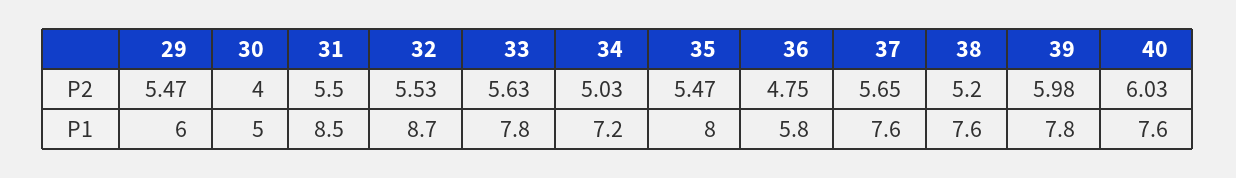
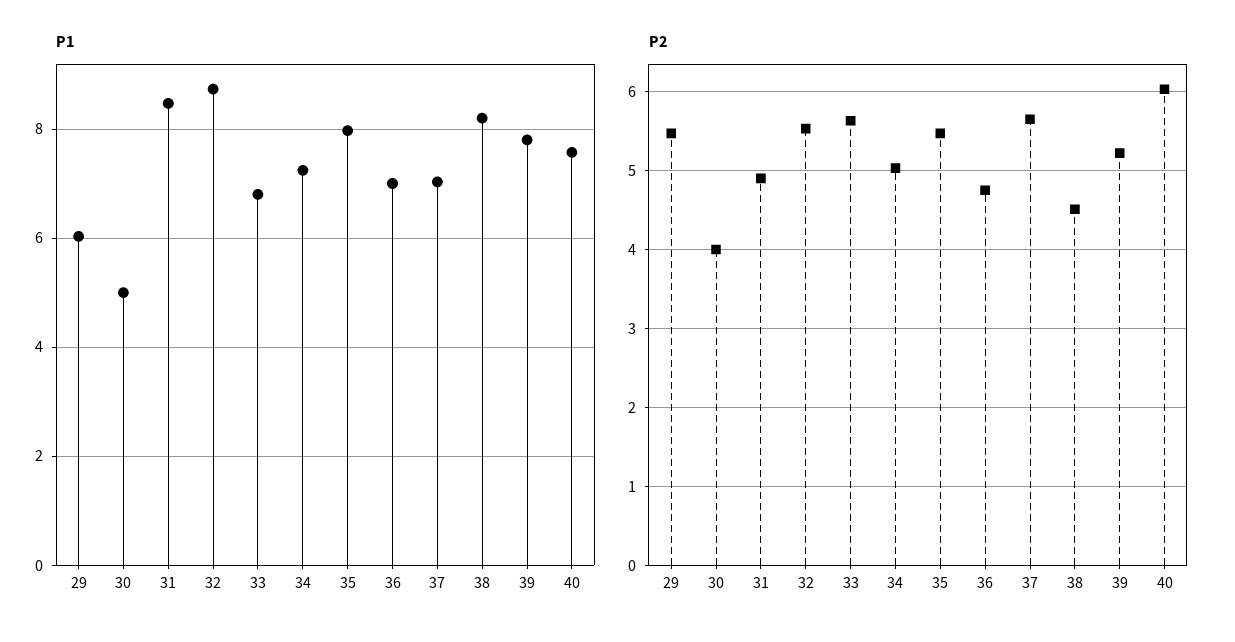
P2, 31: 5.5 -> 4.9
P2, 38: 5.2 -> 4.5
P2, 39: 5.98 -> 5.2
P1, 33: 7.8 -> 6.8
P1, 36: 5.8 -> 7
P1, 37: 7.6 -> 7
P1, 38: 7.6 -> 8.2

